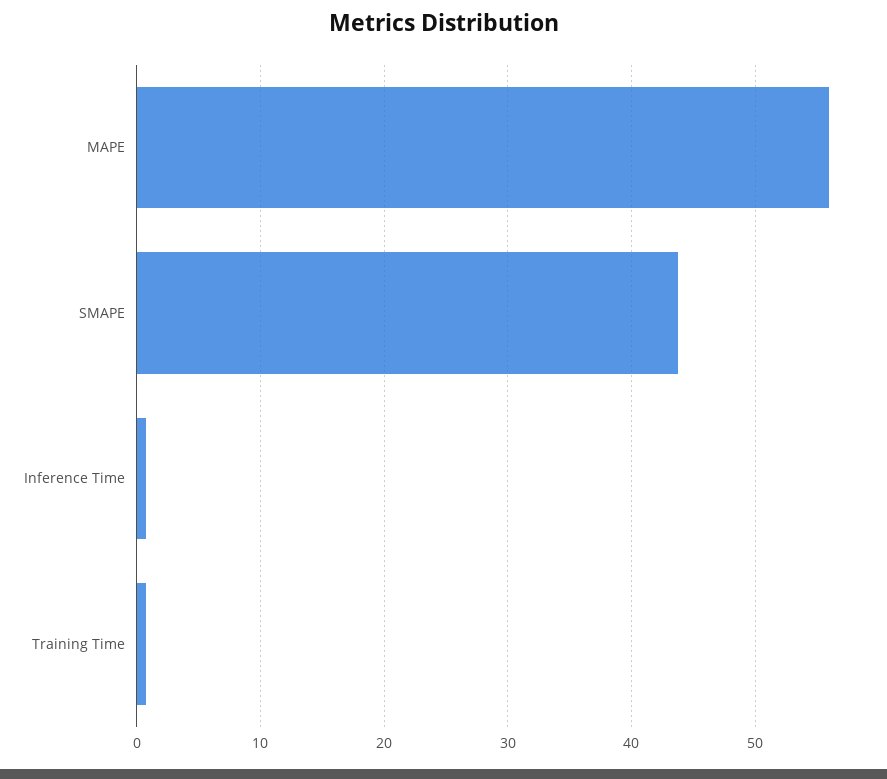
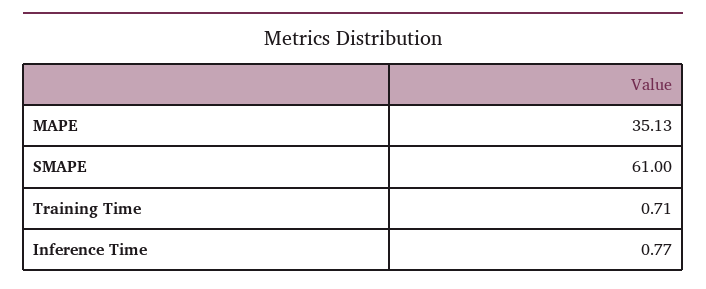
MAPE: 56 -> 35.13
SMAPE: 44 -> 61

